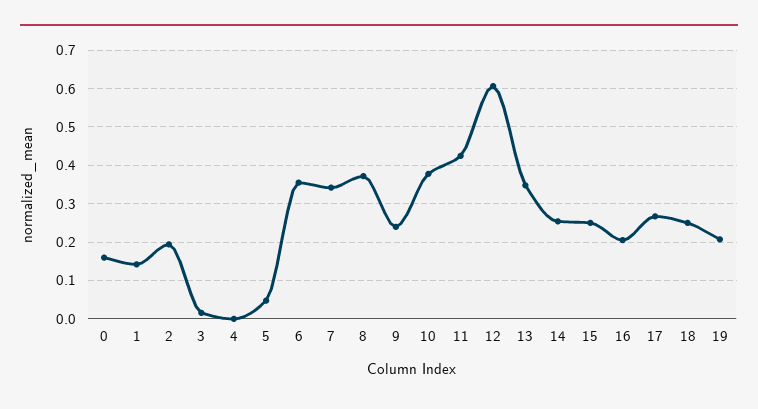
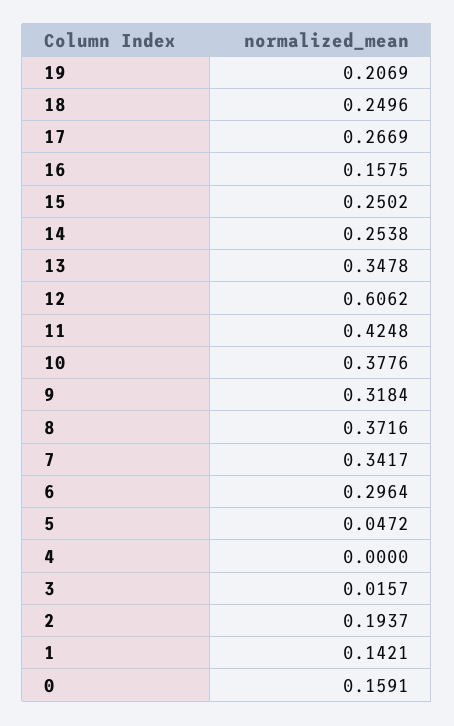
6: 0.36 -> 0.2964
9: 0.24 -> 0.3184
16: 0.2 -> 0.1575

